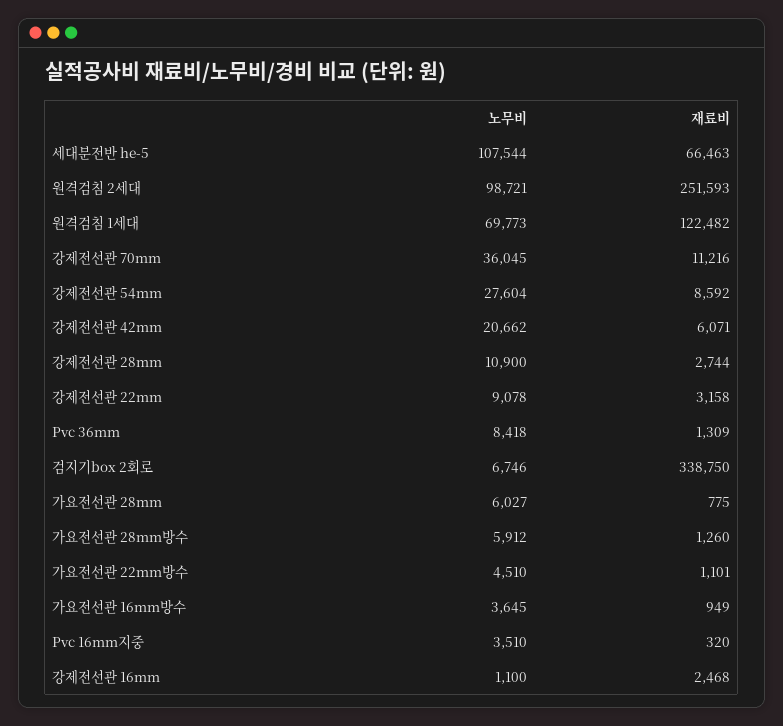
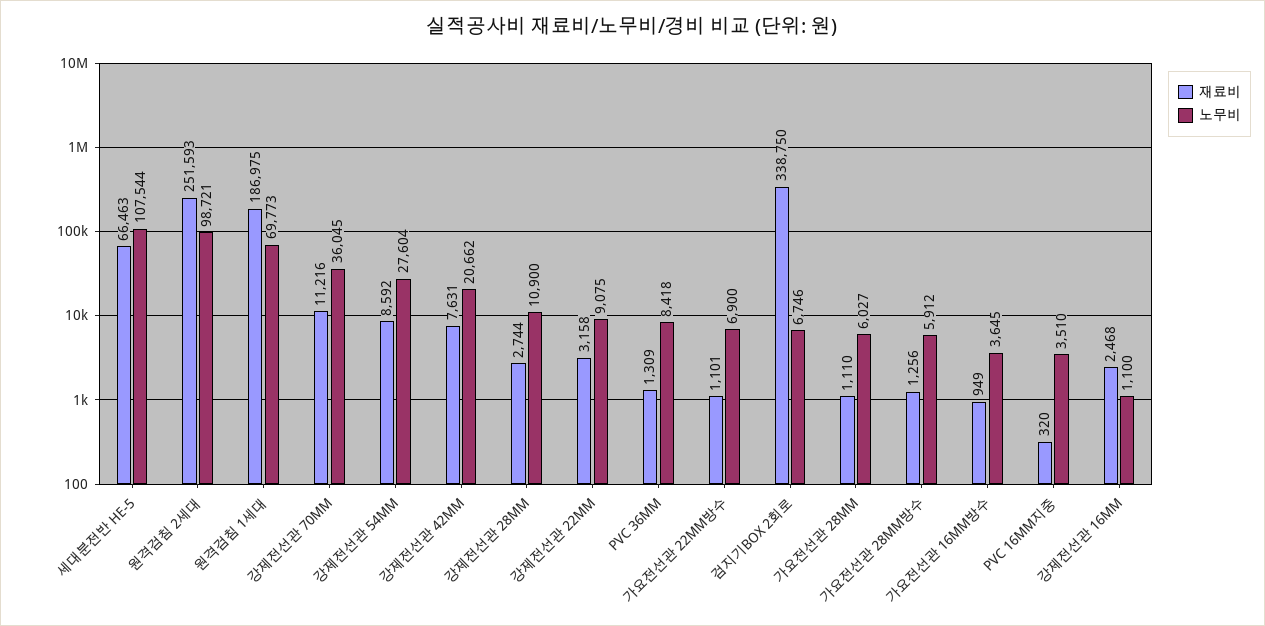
재료비, 원격검침 1세대: 122482 -> 186975
재료비, 강제전선관 42mm: 6071 -> 7631
노무비, 강제전선관 22mm: 9078 -> 9075
재료비, 가요전선관 28mm: 775 -> 1110
재료비, 가요전선관 28mm방수: 1260 -> 1256
노무비, 가요전선관 22mm방수: 4510 -> 6900

